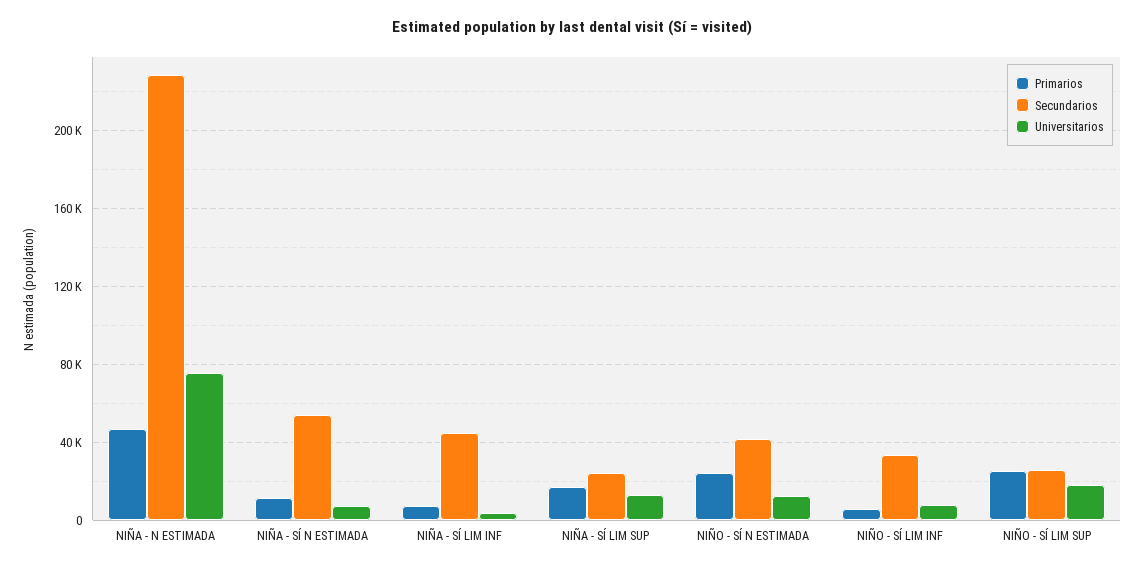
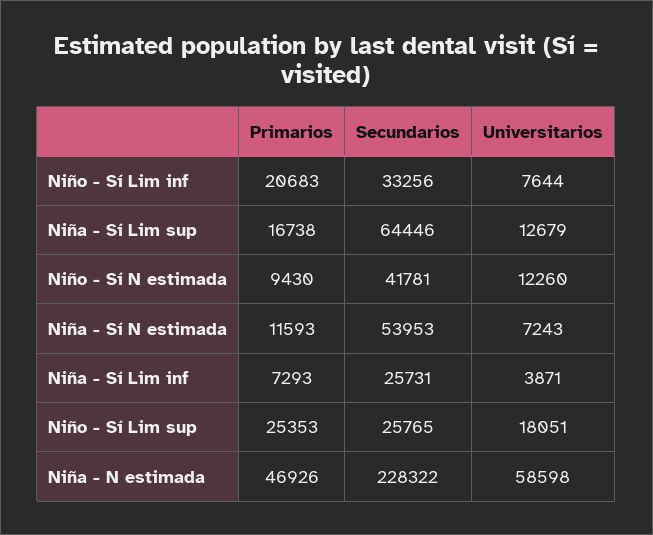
Universitarios, NIÑA - N ESTIMADA: 75000 -> 58598
Secundarios, NIÑA - SÍ LIM INF: 45000 -> 25731
Secundarios, NIÑA - SÍ LIM SUP: 25000 -> 64446
Primarios, NIÑO - SÍ N ESTIMADA: 25000 -> 9430
Primarios, NIÑO - SÍ LIM INF: 5000 -> 20683

